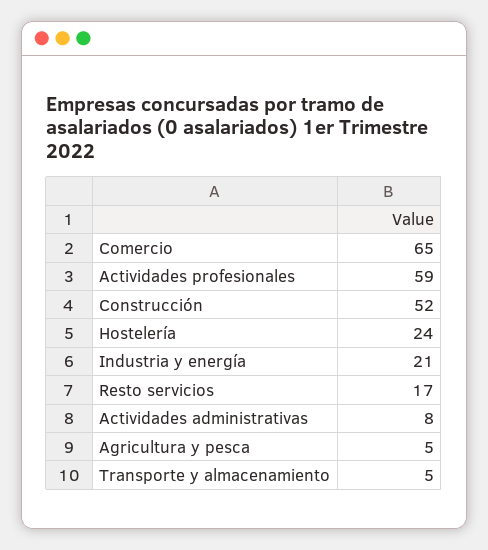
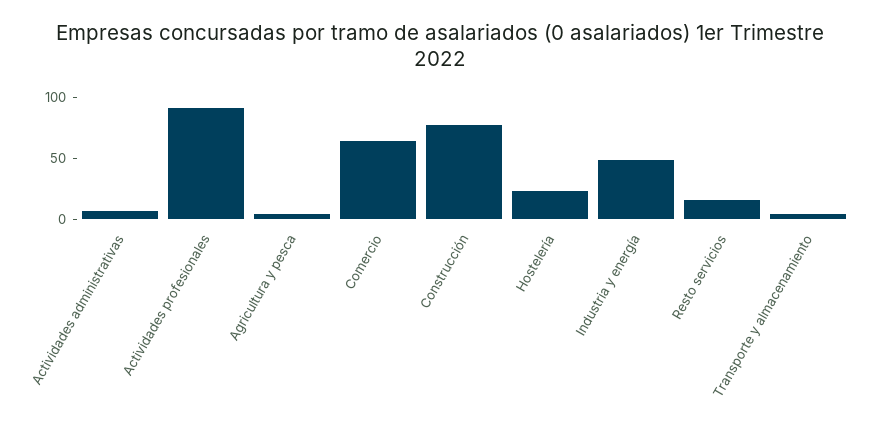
Actividades profesionales: 59 -> 90
Construcción: 52 -> 80
Industria y energía: 21 -> 50

